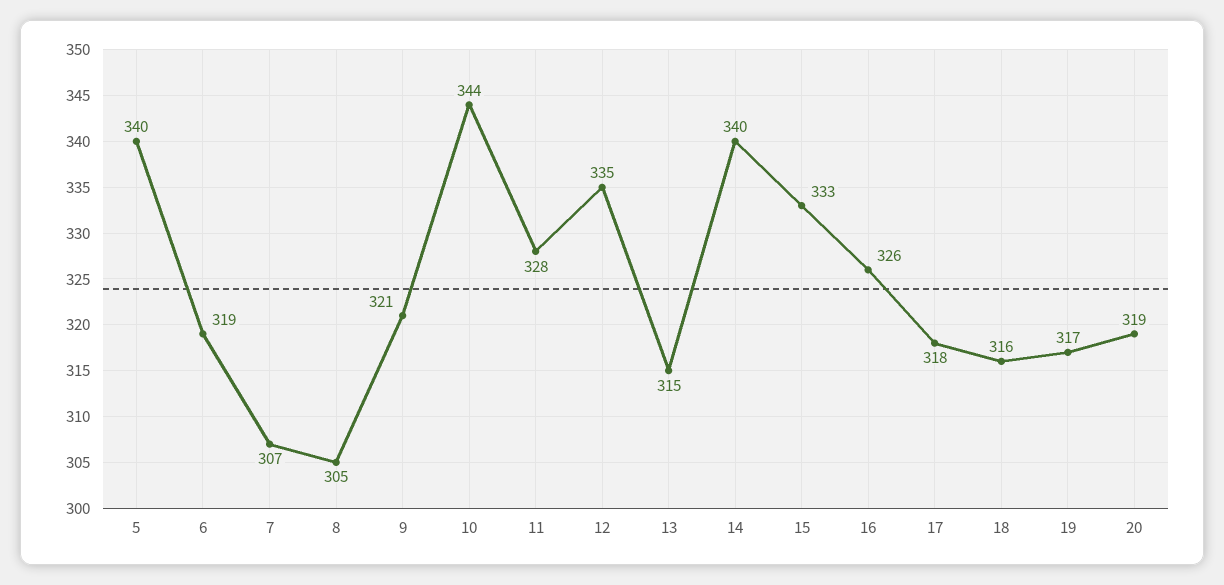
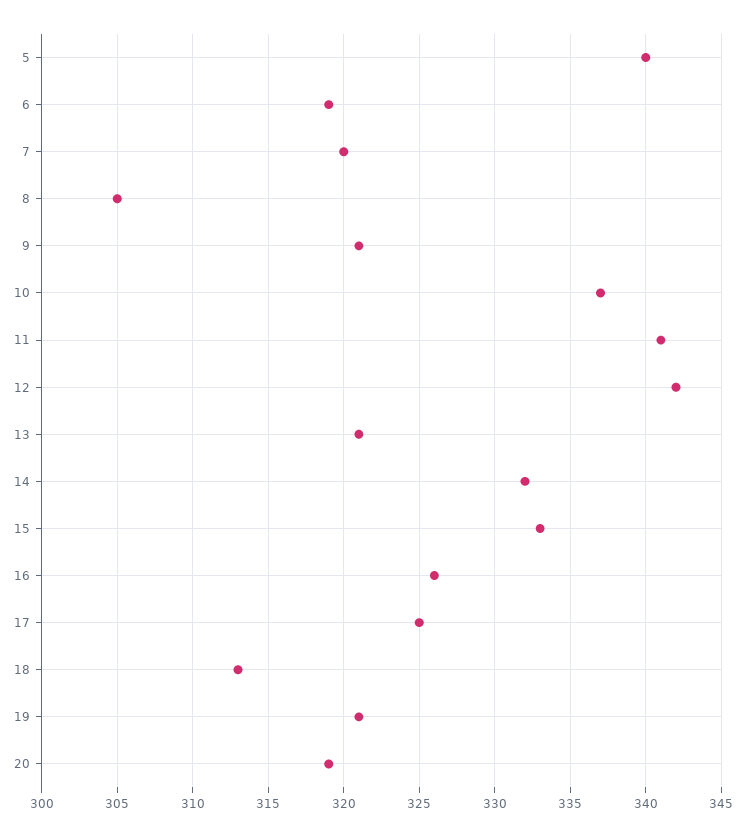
7: 307 -> 320
10: 344 -> 337
11: 328 -> 341
12: 335 -> 342
13: 315 -> 321
14: 340 -> 332
17: 318 -> 325
18: 316 -> 313
19: 317 -> 321

